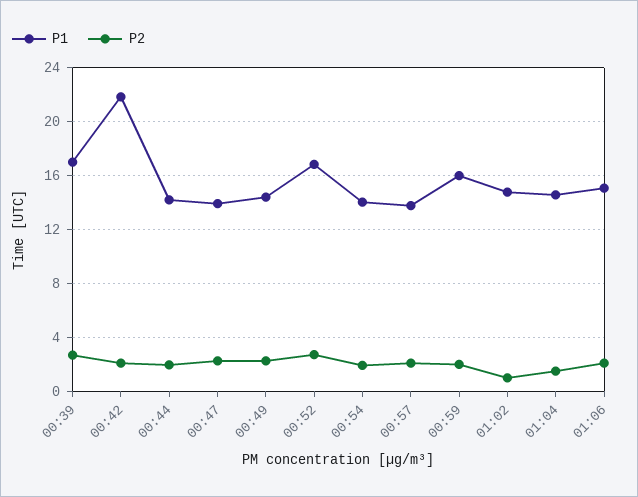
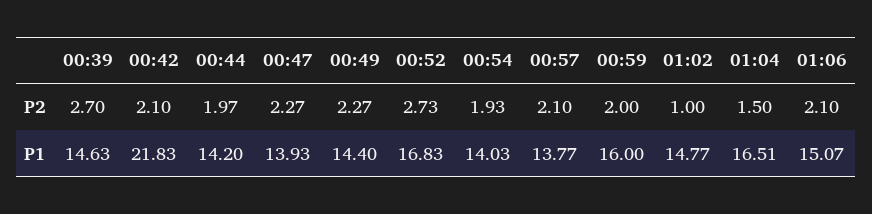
P1, 00:39: 17 -> 14.63
P1, 01:04: 14.5 -> 16.51

